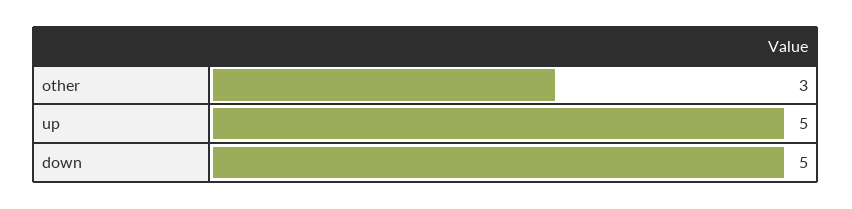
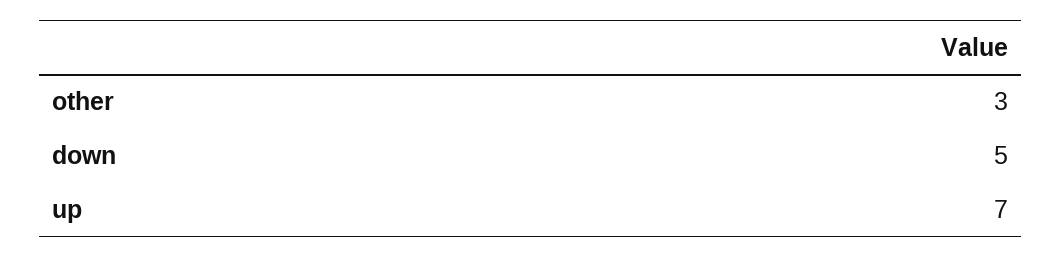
up: 5 -> 7

